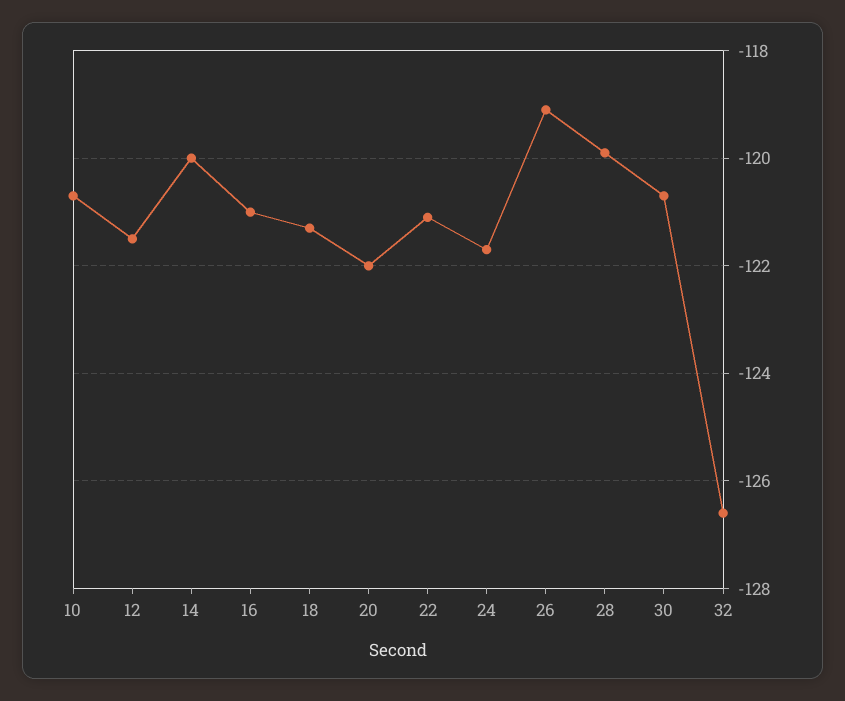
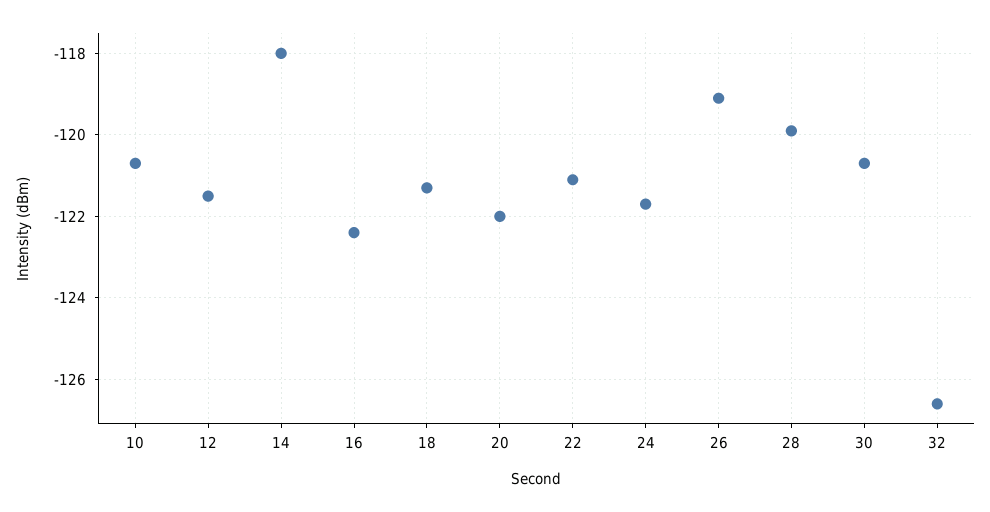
14: -120 -> -118
16: -121 -> -122.5

